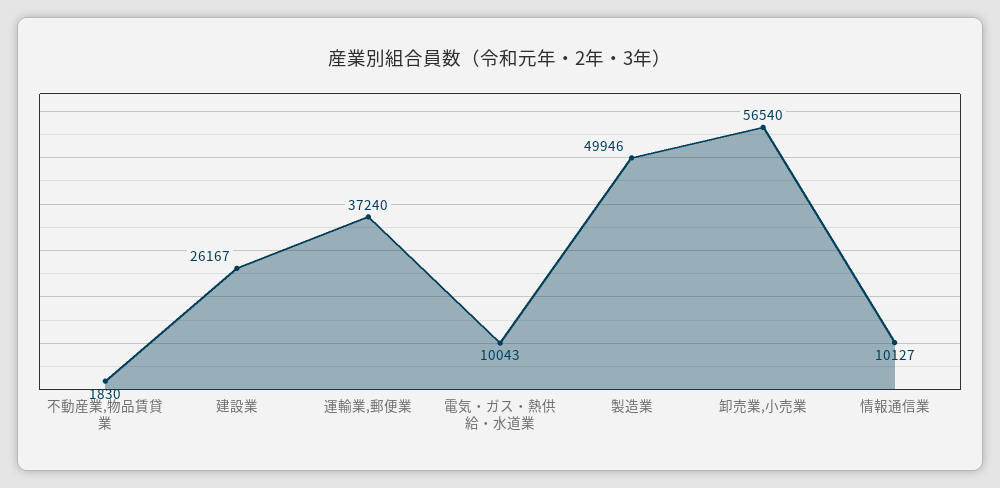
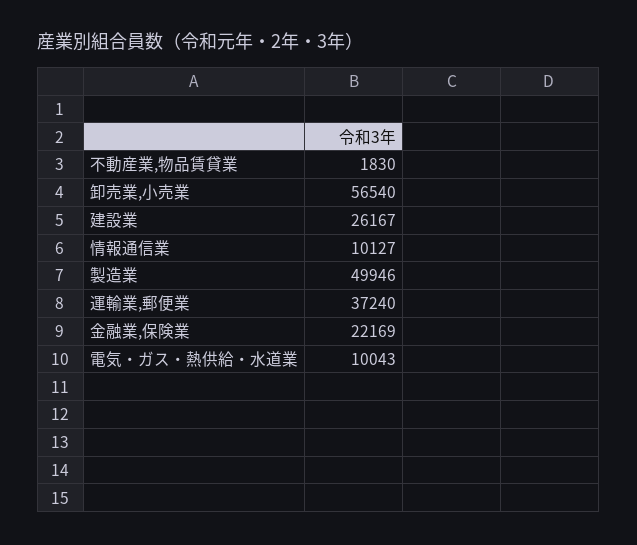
金融業,保険業: none -> 22169

